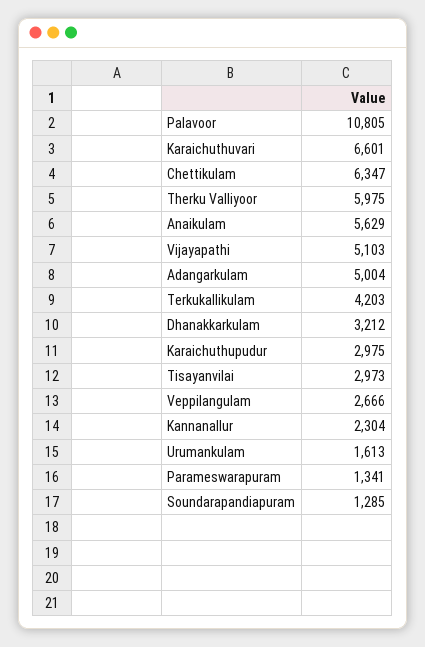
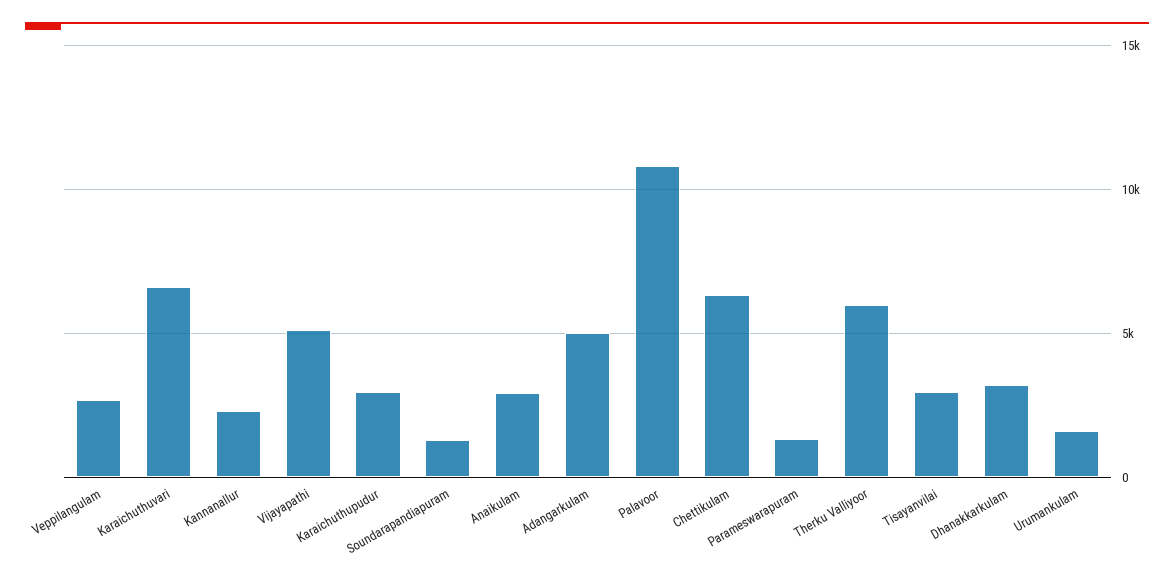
Anaikulam: 5629 -> 3000
Terkukallikulam: 4203 -> none

